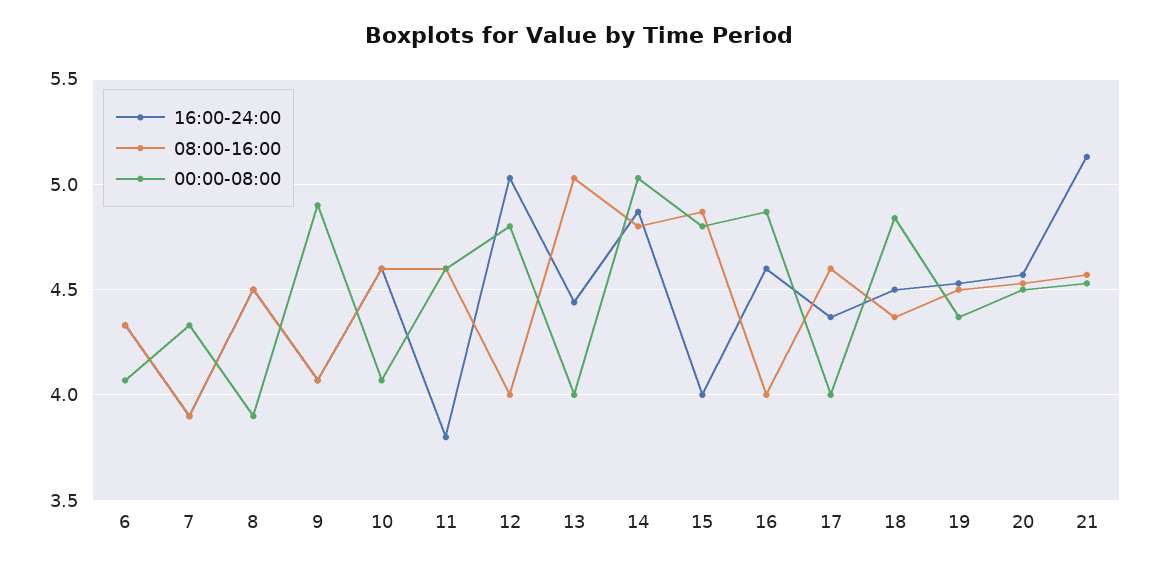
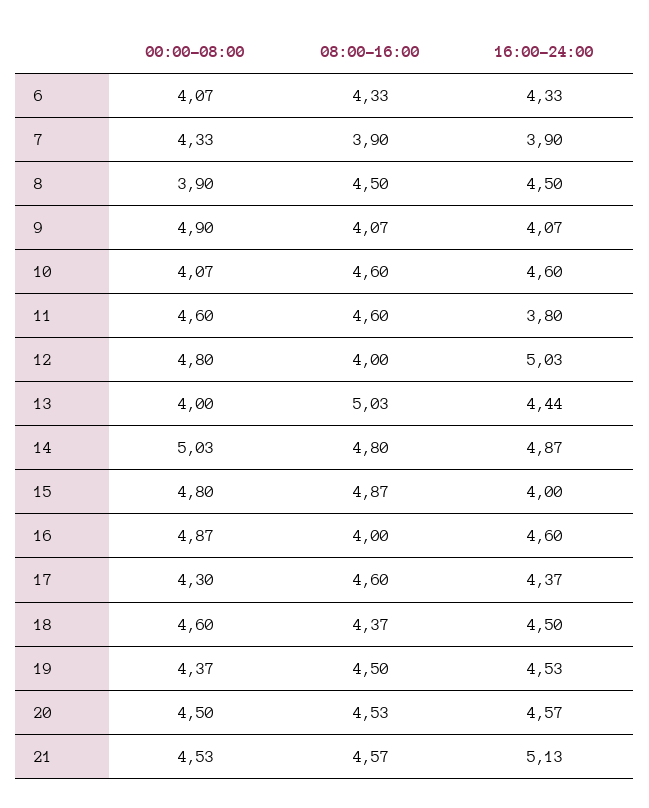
00:00-08:00, 17: 4 -> 4.3
00:00-08:00, 18: 4.85 -> 4.6

